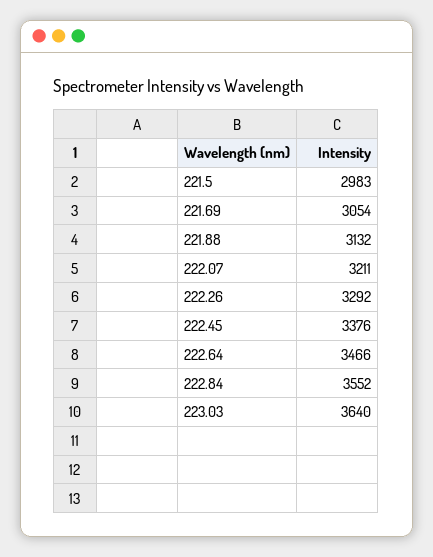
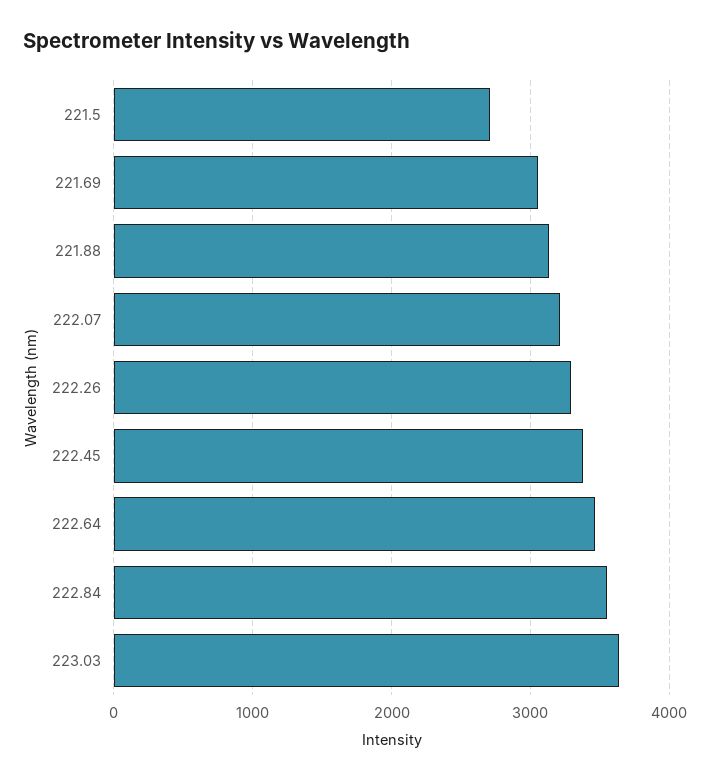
221.5: 2983 -> 2700

